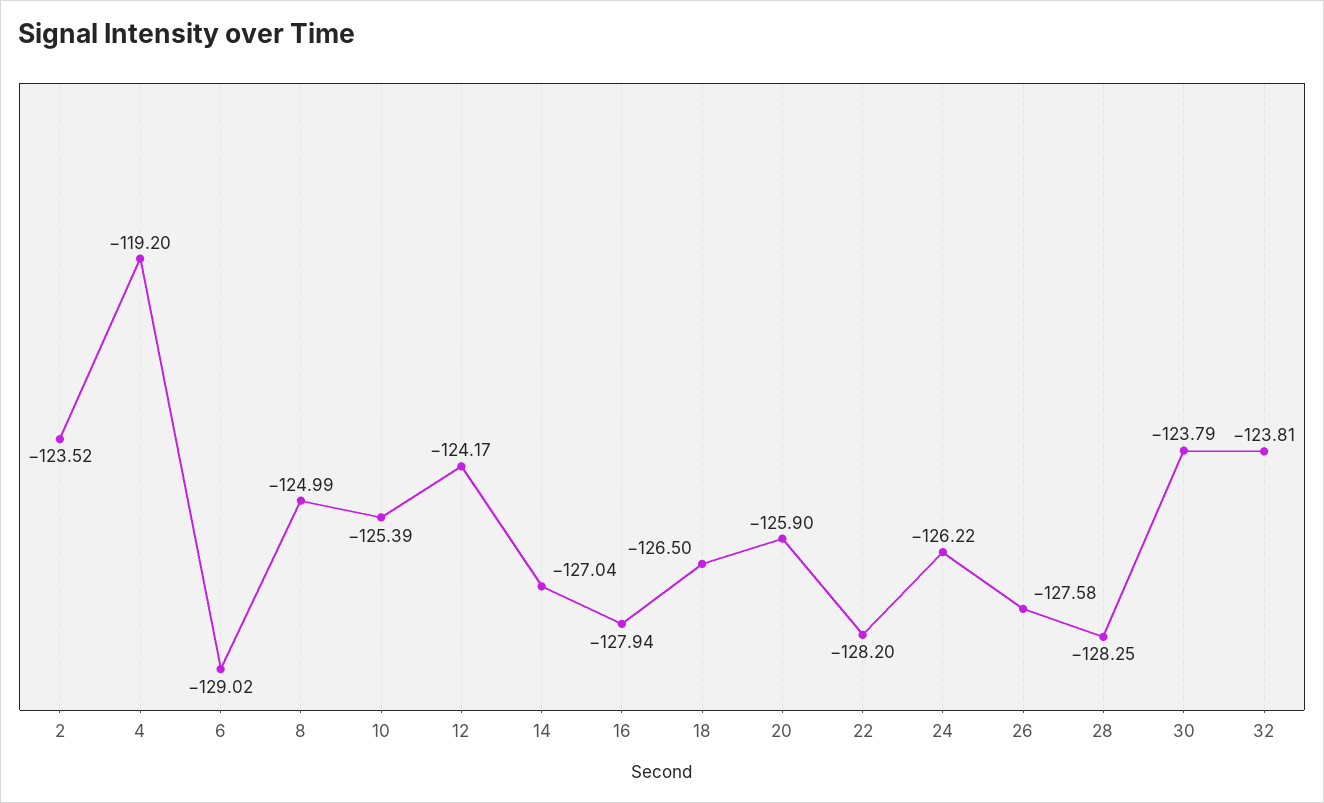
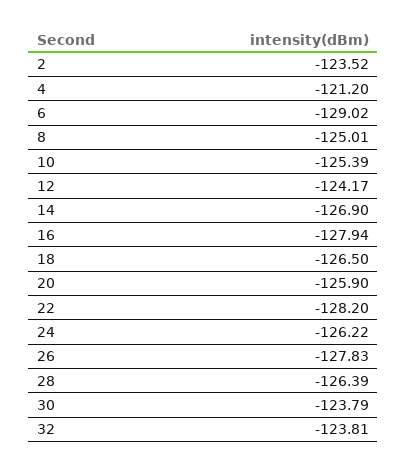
4: -119.2 -> -121.2
8: -124.99 -> -125.01
14: -127.04 -> -126.9
26: -127.58 -> -127.83
28: -128.25 -> -126.39

